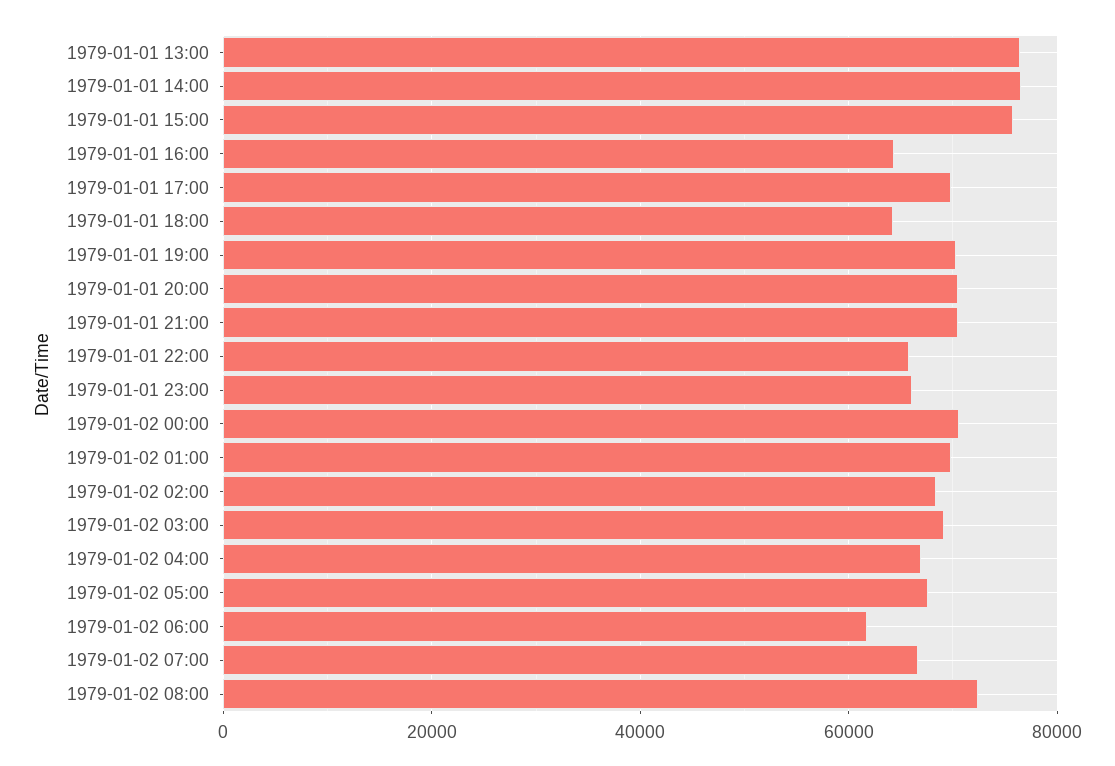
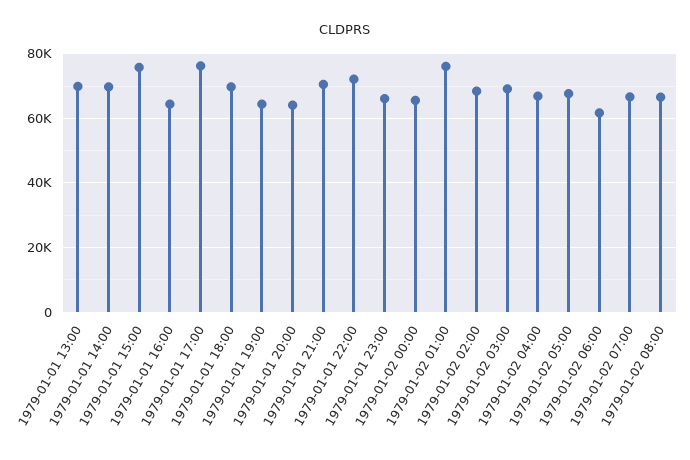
1979-01-01 13:00: 76000 -> 70000
1979-01-01 14:00: 76000 -> 70000
1979-01-01 17:00: 70000 -> 76000
1979-01-01 18:00: 64000 -> 70000
1979-01-01 19:00: 70000 -> 64000
1979-01-01 20:00: 70000 -> 64000
1979-01-01 22:00: 66000 -> 72000
1979-01-02 00:00: 70000 -> 66000
1979-01-02 01:00: 70000 -> 76000
1979-01-02 08:00: 72000 -> 66000

